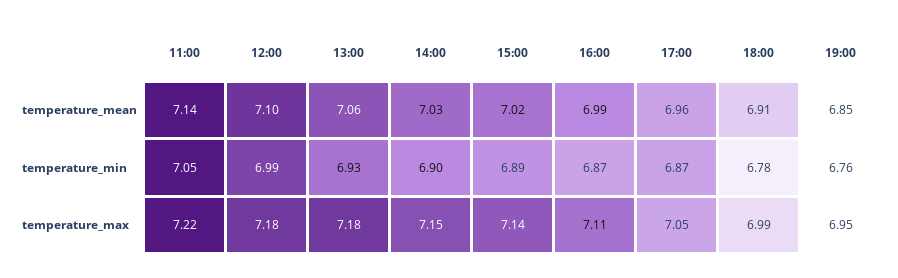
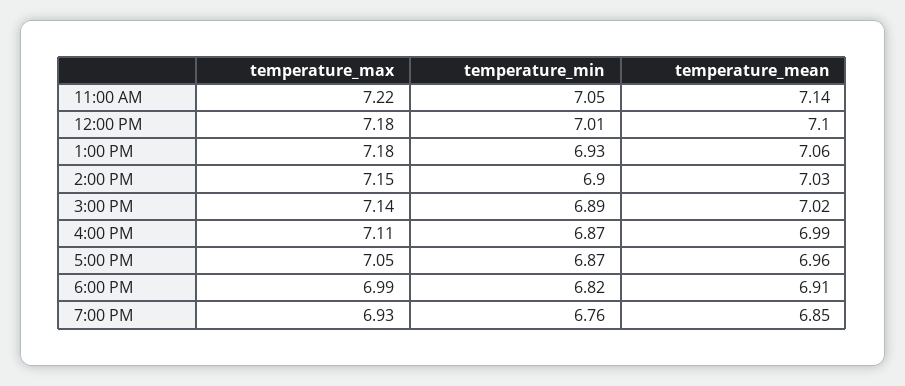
12:00, temperature_min: 6.99 -> 7.01
18:00, temperature_min: 6.78 -> 6.82
19:00, temperature_max: 6.95 -> 6.93

